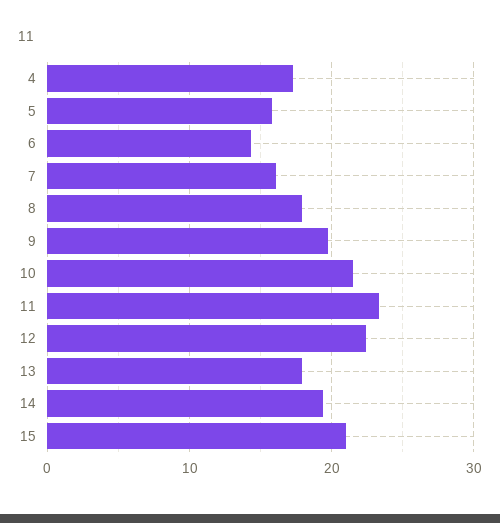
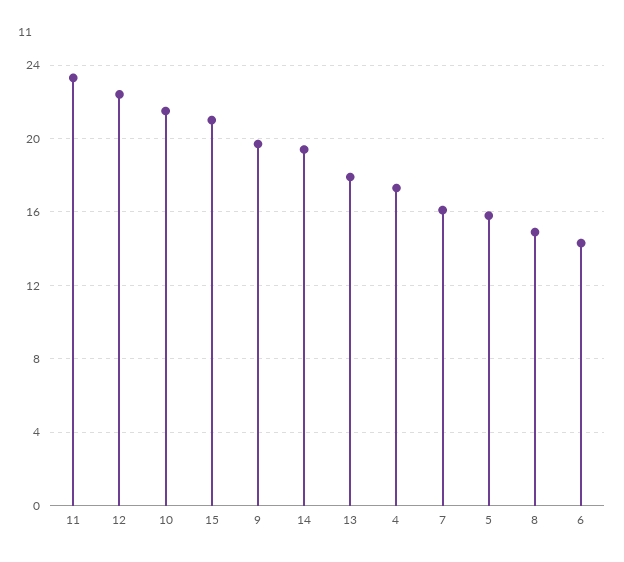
8: 18 -> 15

